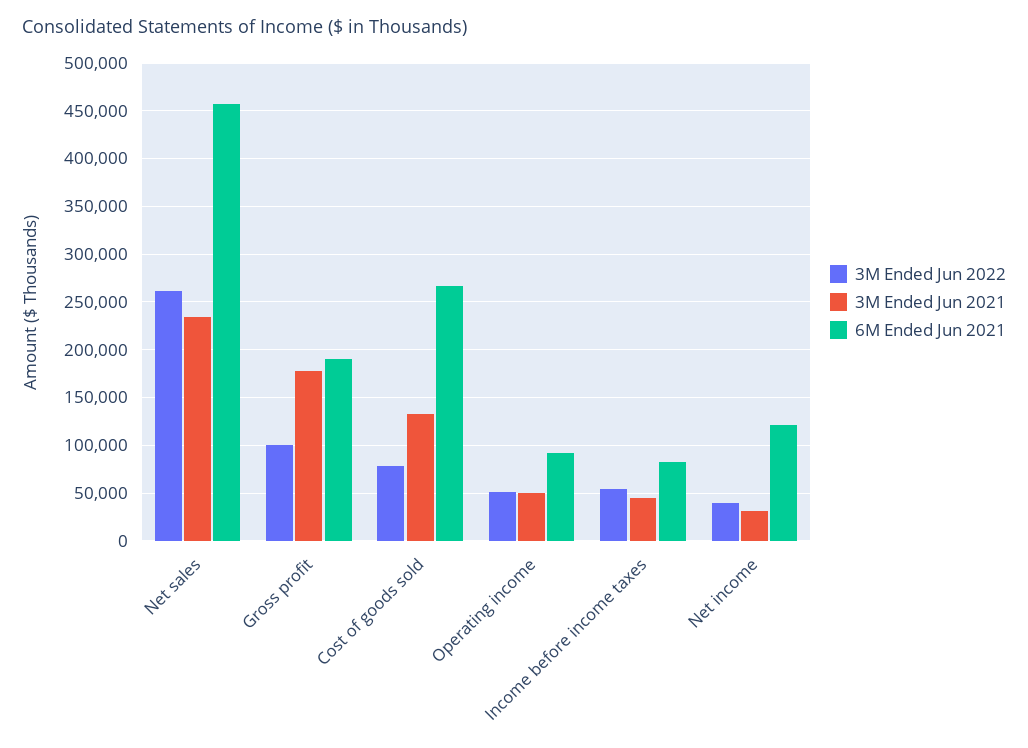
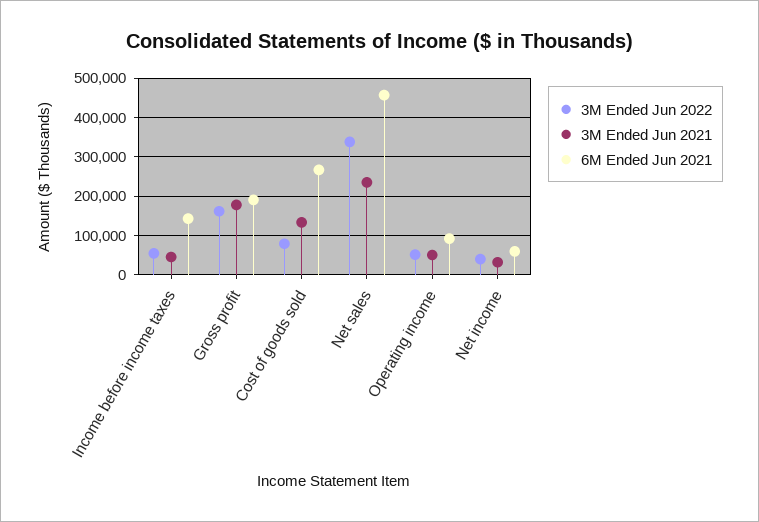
3M Ended Jun 2022, Net sales: 260000 -> 340000
3M Ended Jun 2022, Gross profit: 100000 -> 160000
6M Ended Jun 2021, Income before income taxes: 80000 -> 140000
6M Ended Jun 2021, Net income: 120000 -> 60000

